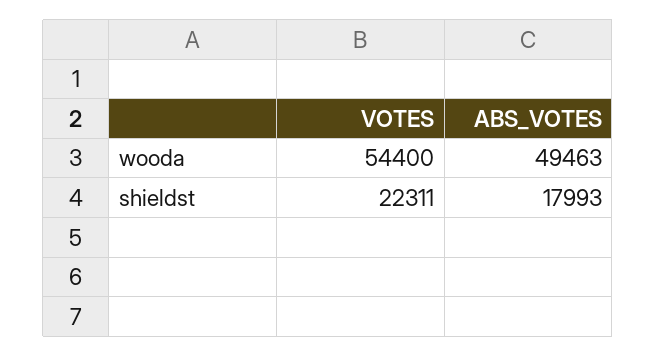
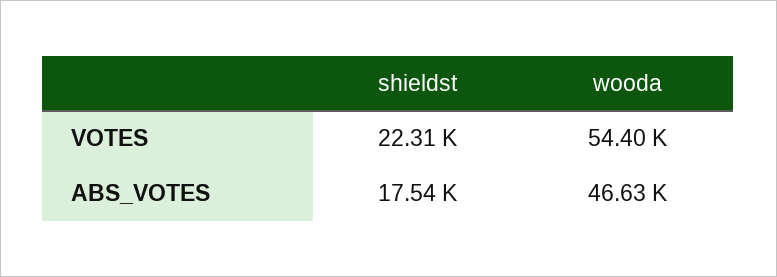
ABS_VOTES, wooda: 49463 -> 46630
ABS_VOTES, shieldst: 17993 -> 17540

